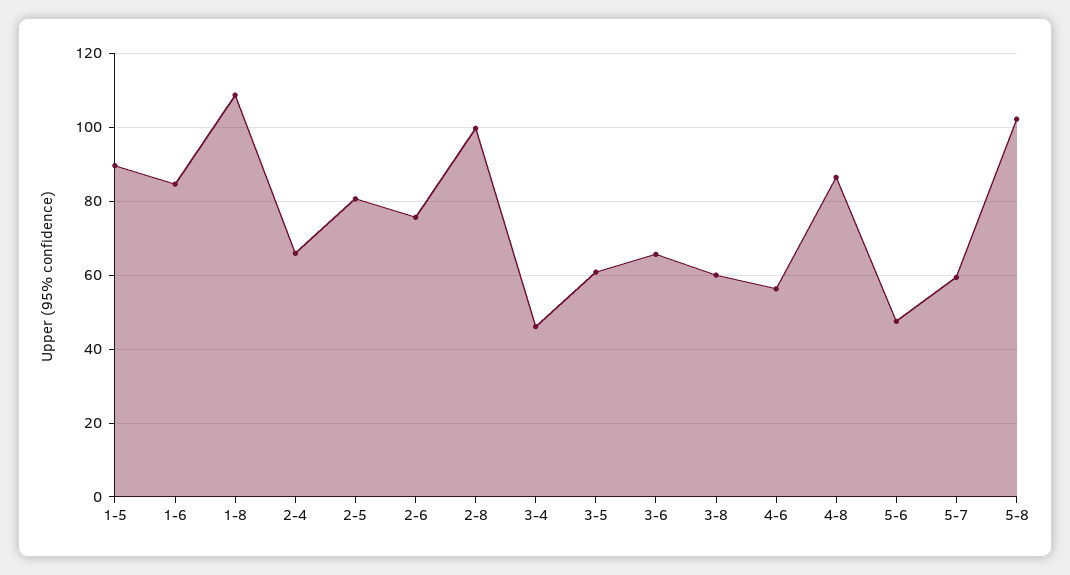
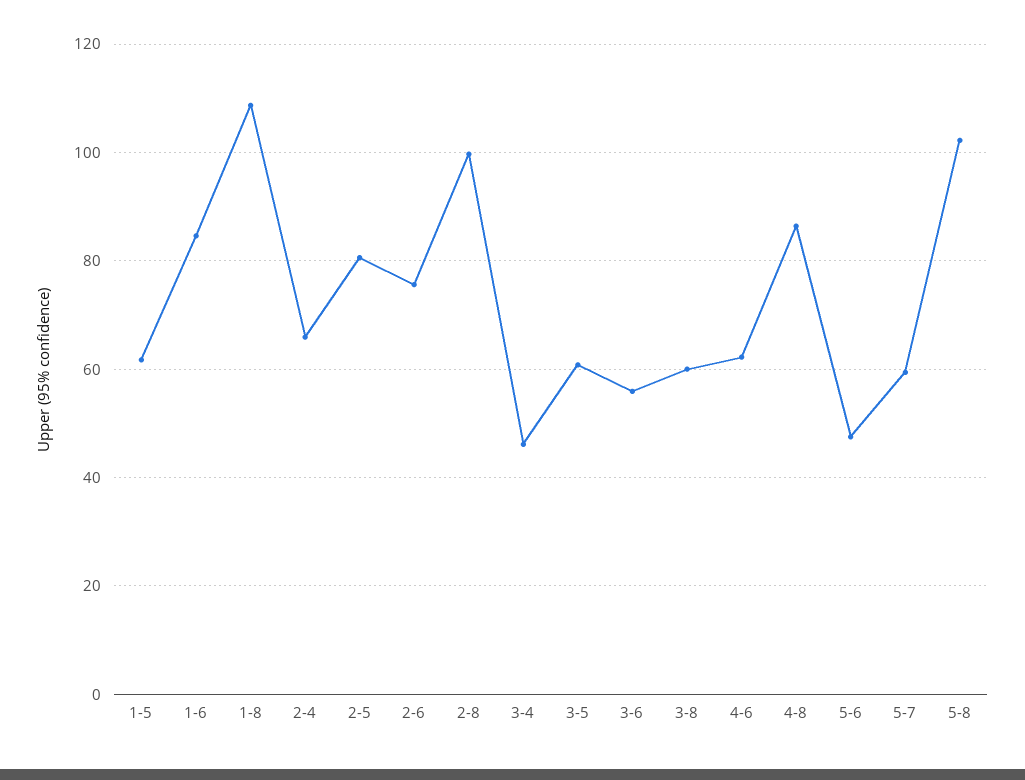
1-5: 90 -> 62
3-6: 66 -> 56
4-6: 56 -> 62

